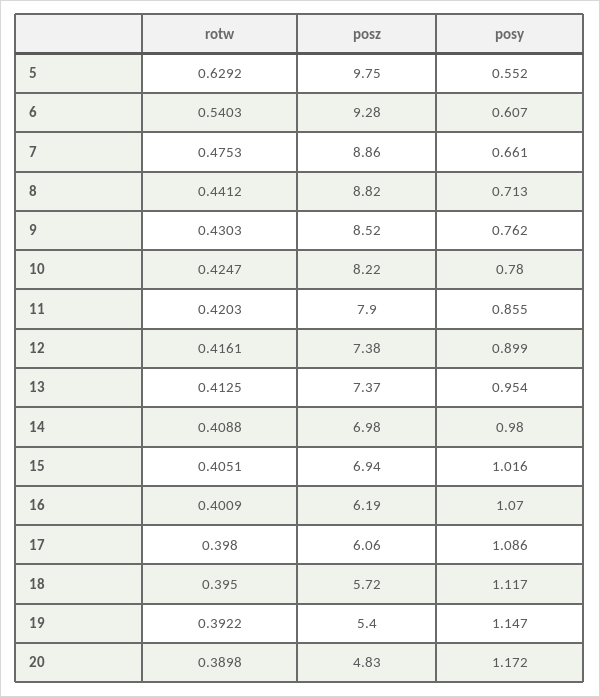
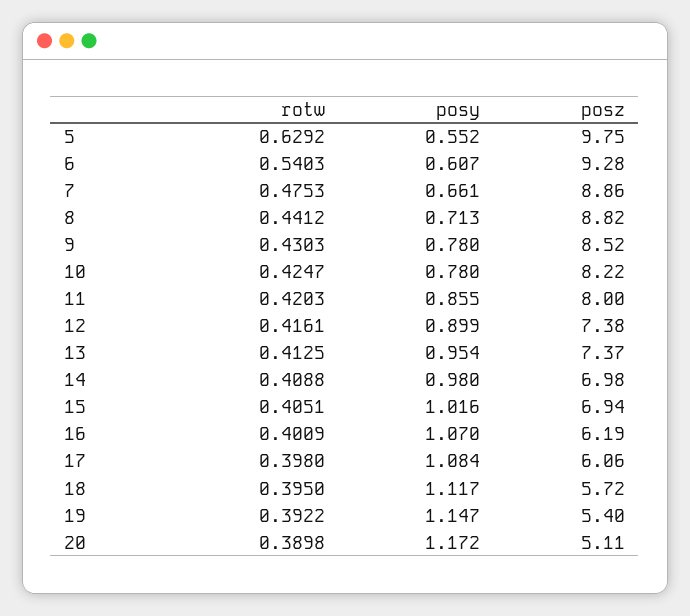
posy, 9: 0.762 -> 0.78
posz, 11: 7.9 -> 8
posy, 17: 1.086 -> 1.084
posz, 20: 4.83 -> 5.11

